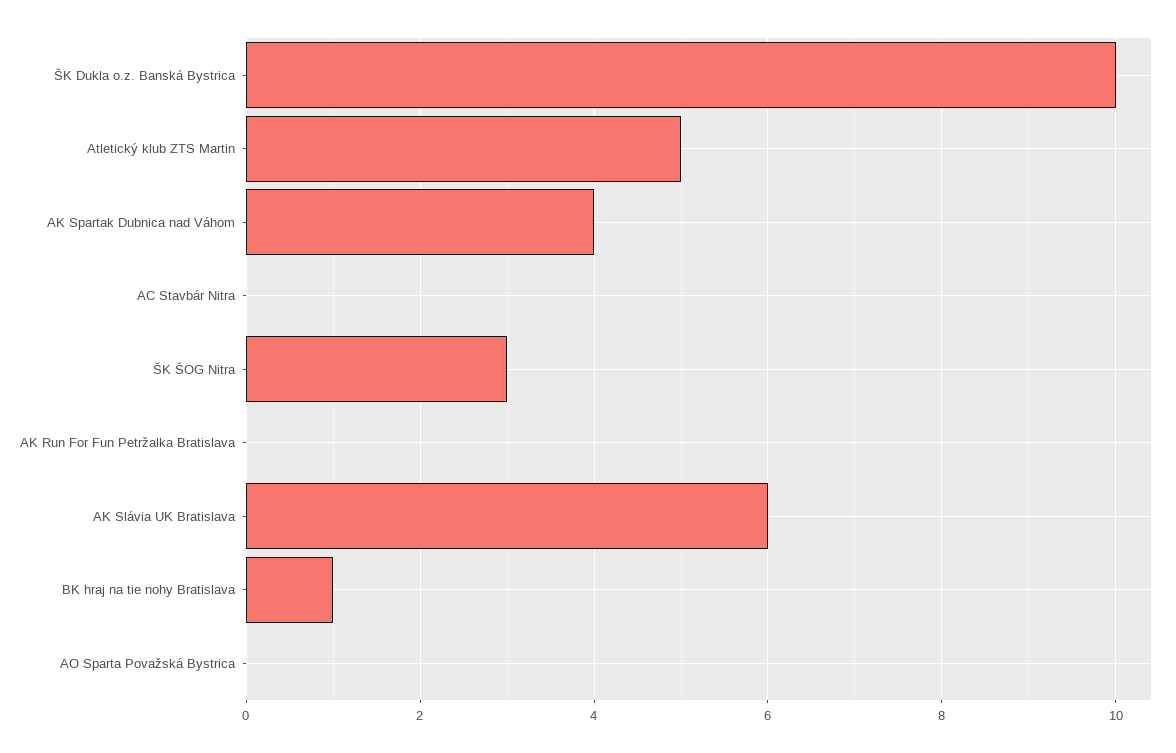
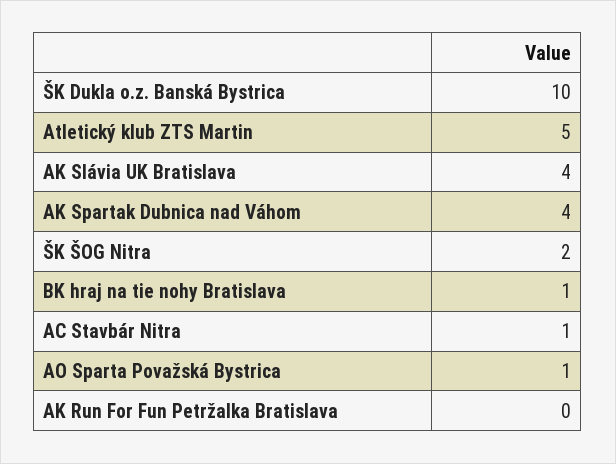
AC Stavbár Nitra: 0 -> 1
ŠK ŠOG Nitra: 3 -> 2
AK Slávia UK Bratislava: 6 -> 4
AO Sparta Považská Bystrica: 0 -> 1

